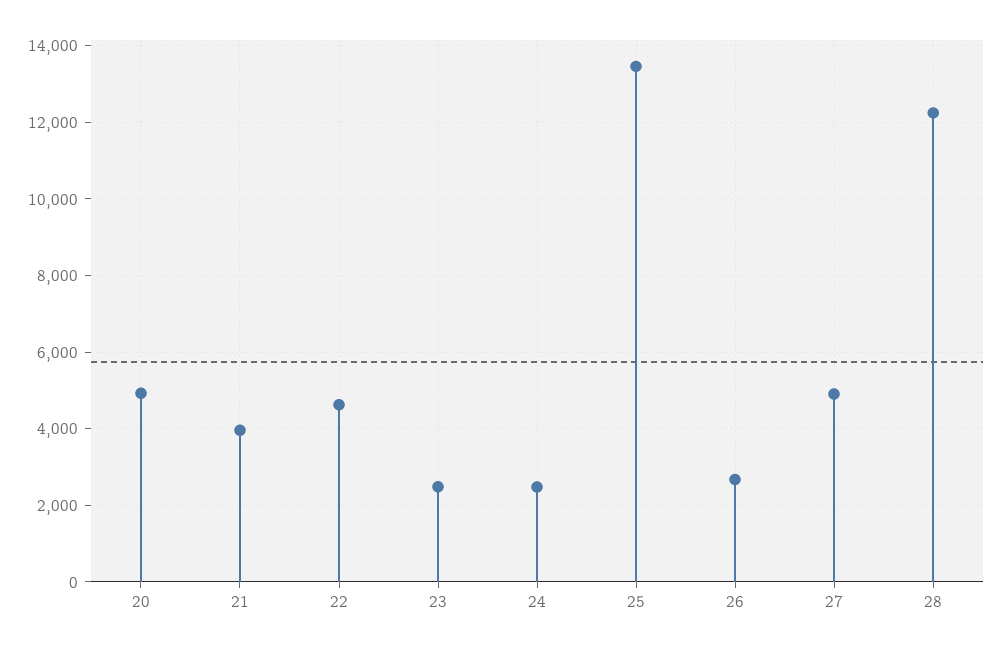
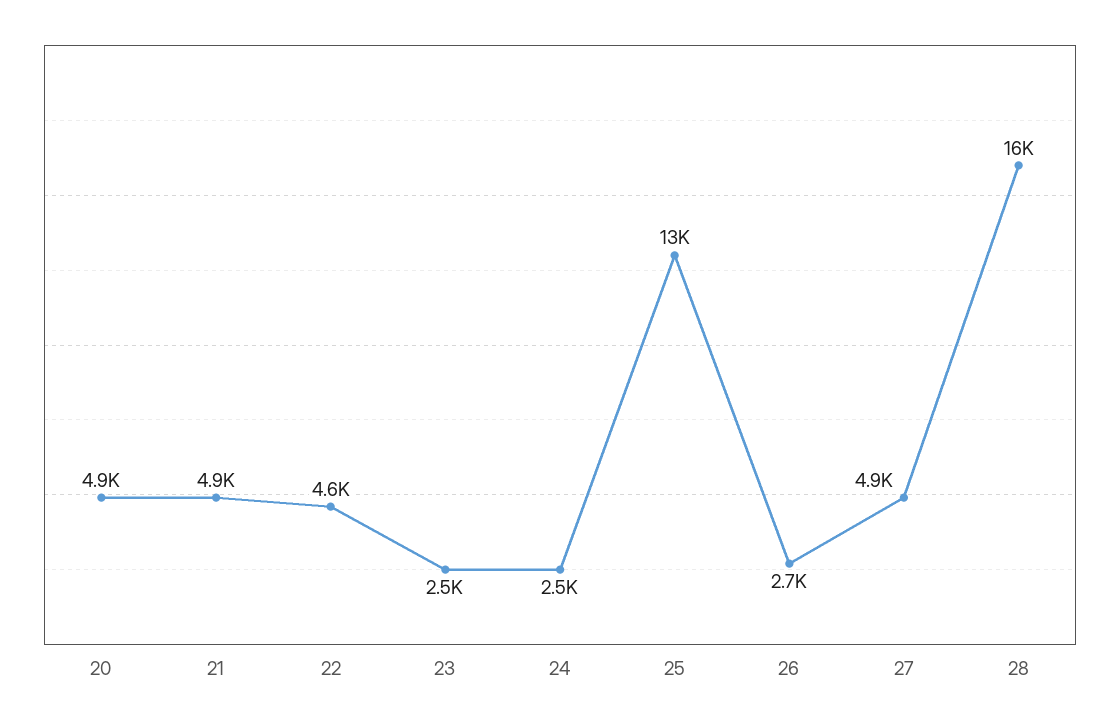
21: 4000 -> 4900
28: 12200 -> 16000

